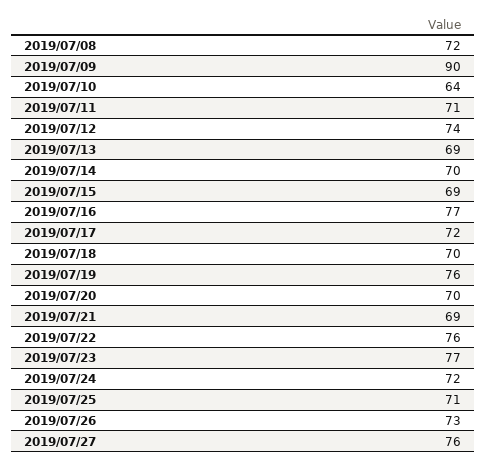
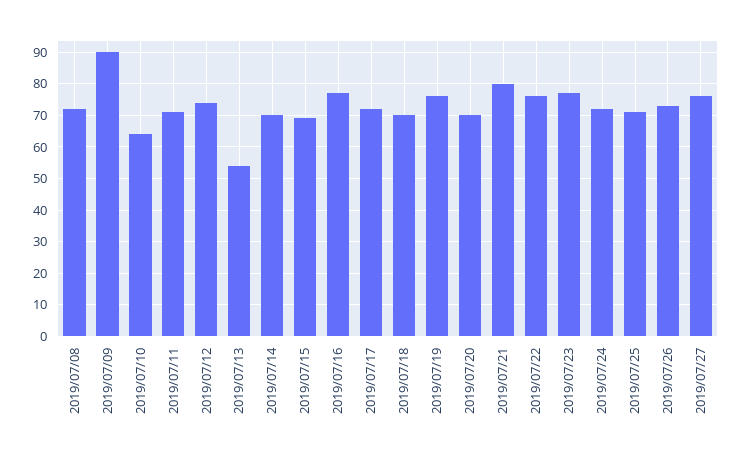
2019/07/13: 69 -> 55
2019/07/21: 69 -> 80

